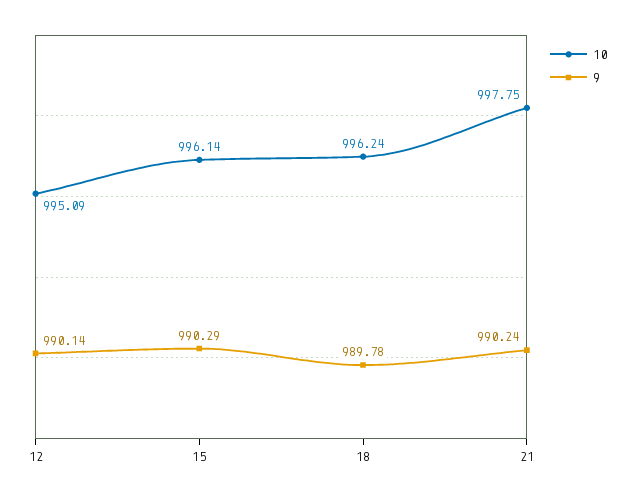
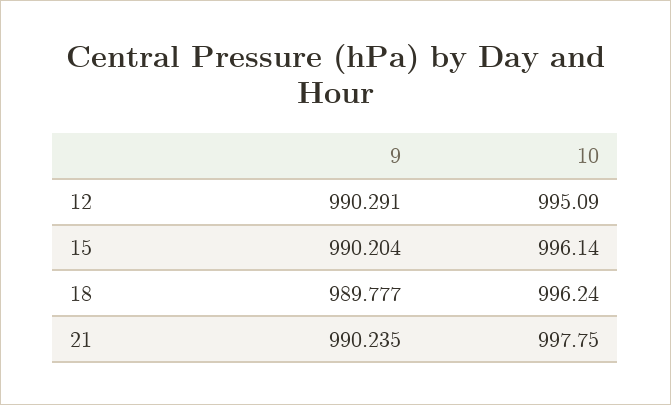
9, 12: 990.14 -> 990.291
9, 15: 990.29 -> 990.204

